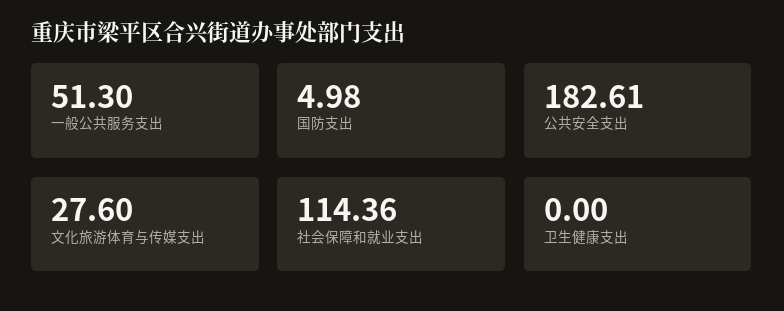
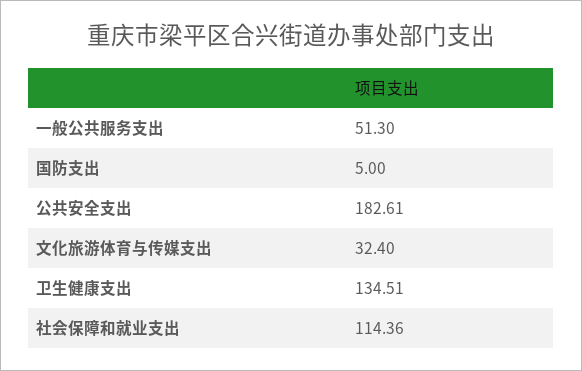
国防支出: 4.98 -> 5
文化旅游体育与传媒支出: 27.6 -> 32.4
卫生健康支出: 0 -> 134.51

